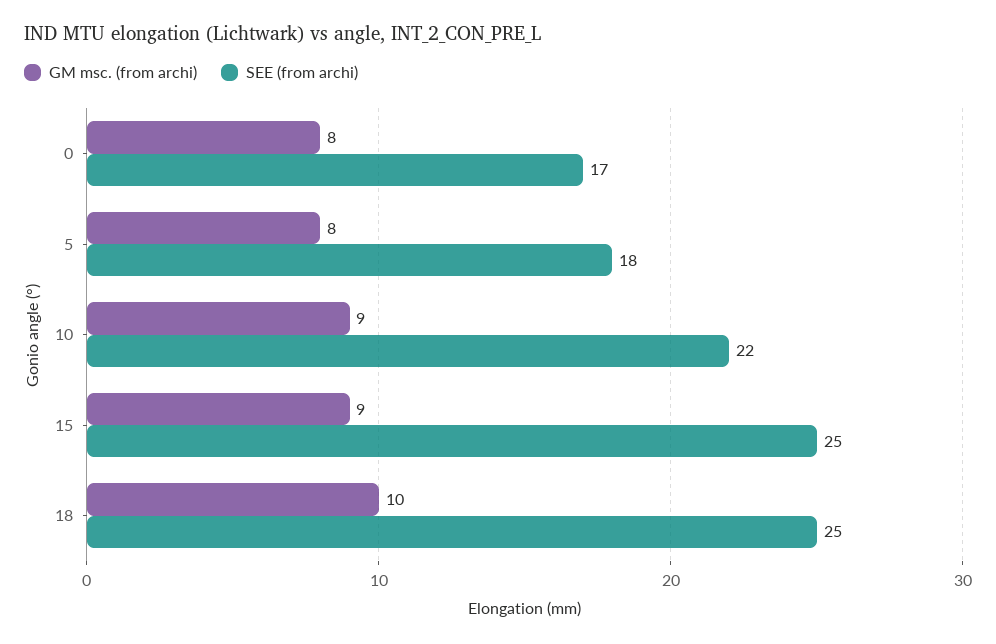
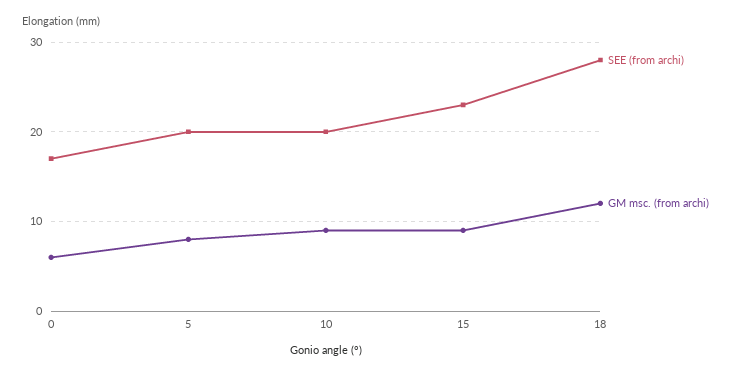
GM msc. (from archi), 0: 8 -> 6
SEE (from archi), 5: 18 -> 20
SEE (from archi), 10: 22 -> 20
SEE (from archi), 15: 25 -> 23
GM msc. (from archi), 18: 10 -> 12
SEE (from archi), 18: 25 -> 28

